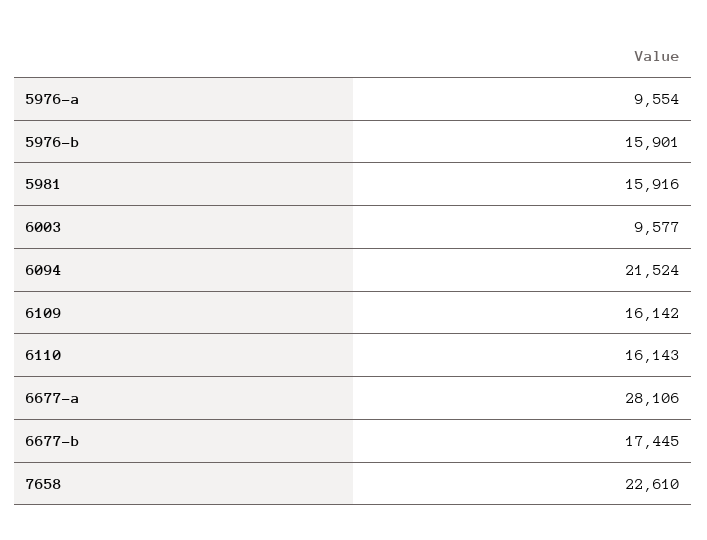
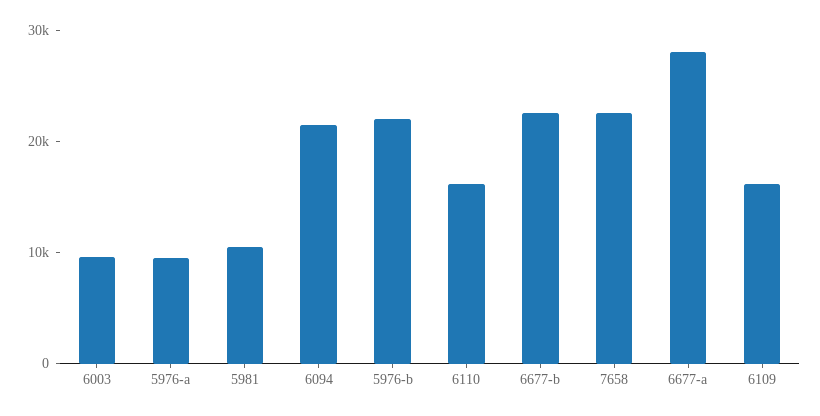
5976-b: 15901 -> 22000
5981: 15916 -> 10000
6677-b: 17445 -> 22000

